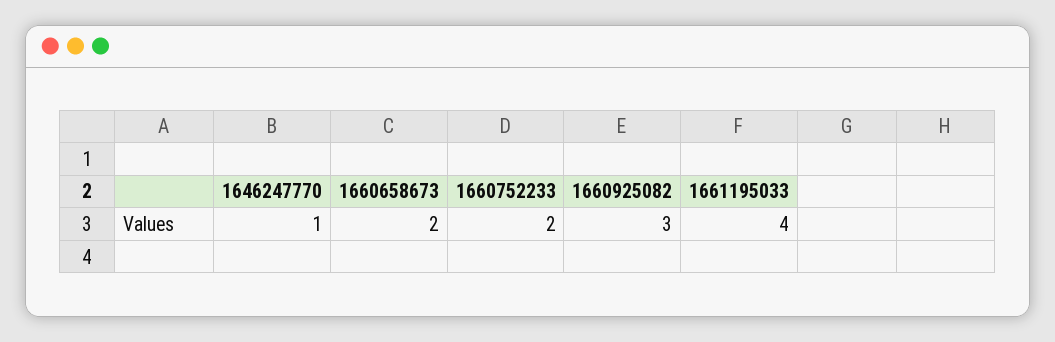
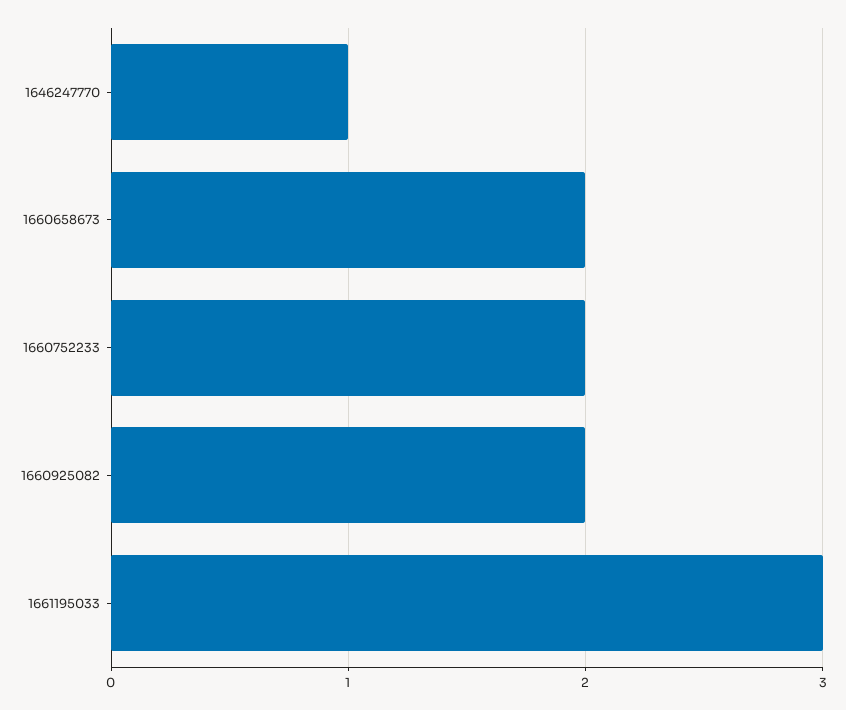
1660925082: 3 -> 2
1661195033: 4 -> 3

